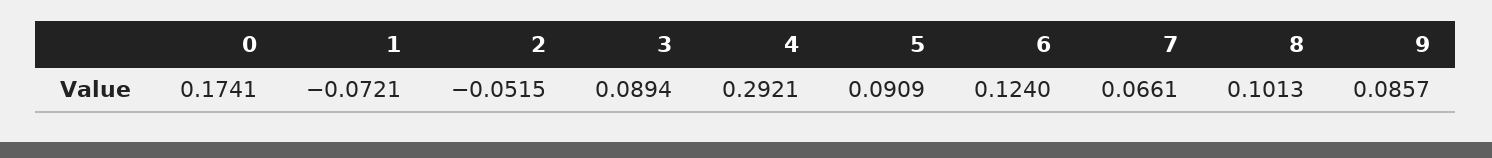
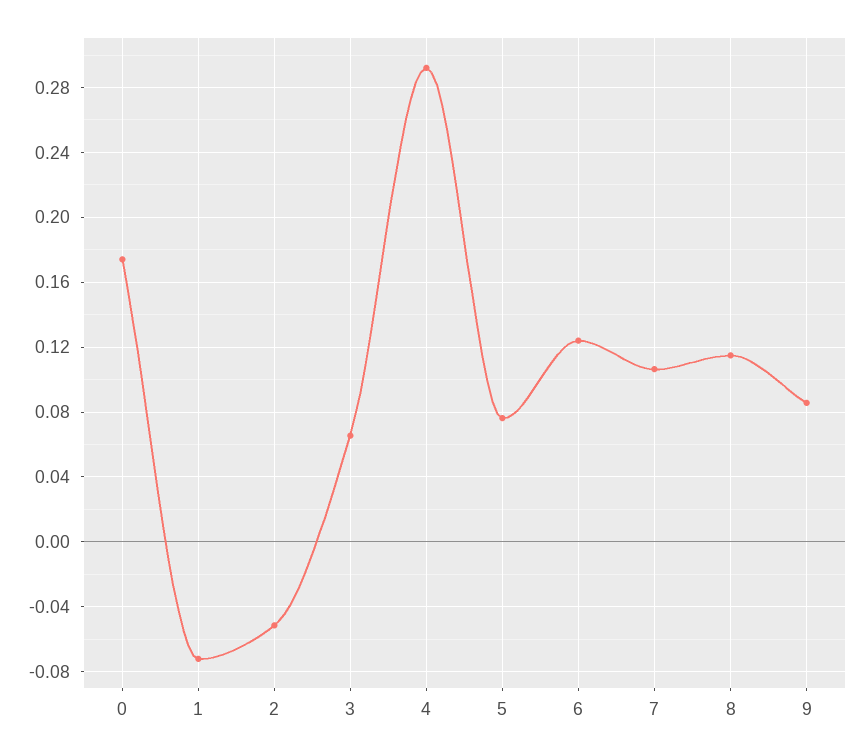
3: 0.0894 -> 0.065
5: 0.0909 -> 0.075
7: 0.0661 -> 0.105
8: 0.1013 -> 0.115

